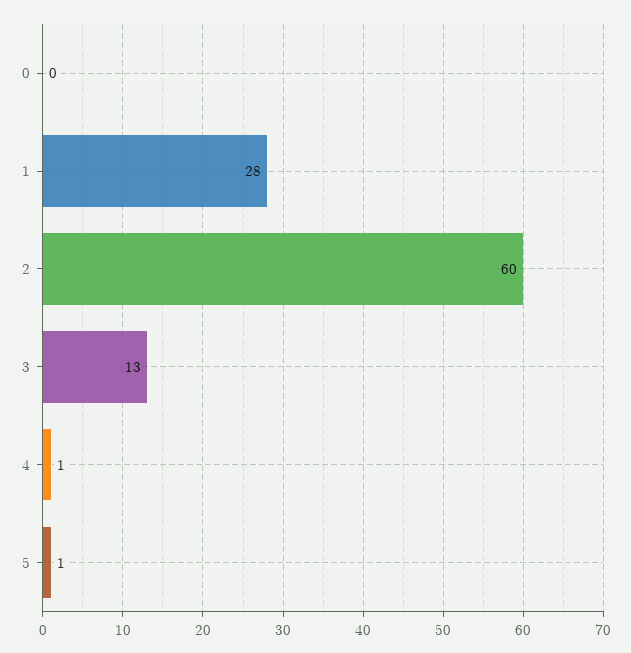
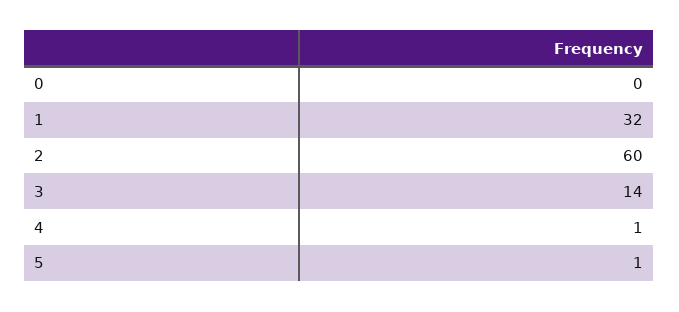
1: 28 -> 32
3: 13 -> 14

